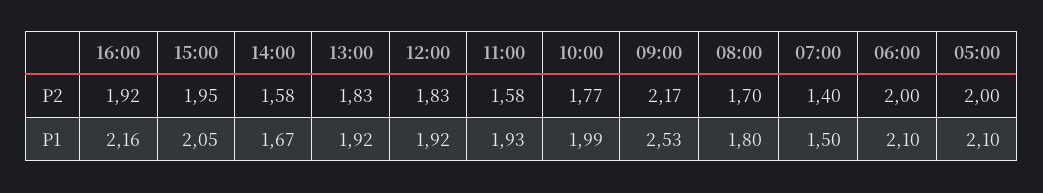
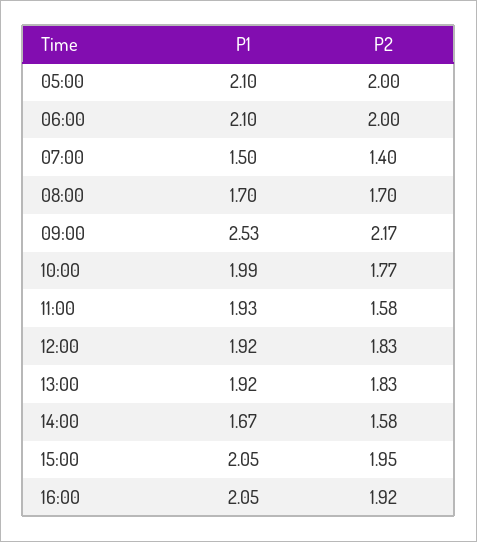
16:00, P1: 2.16 -> 2.05
08:00, P1: 1.8 -> 1.7

